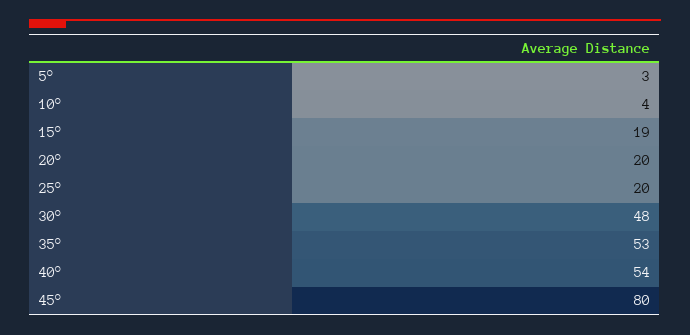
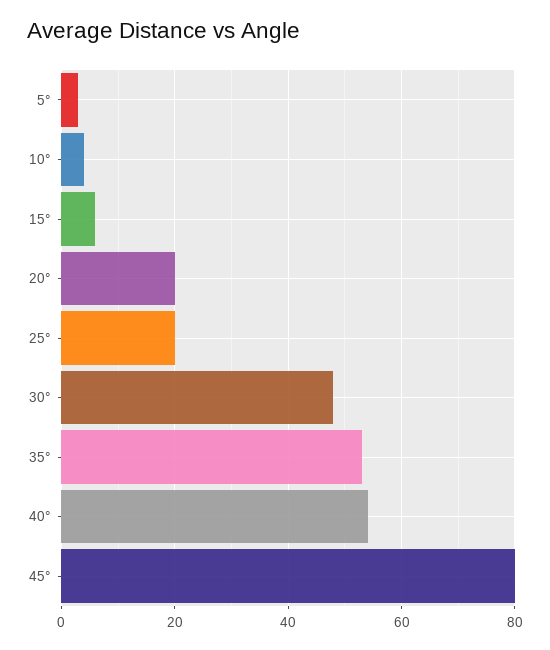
15°: 19 -> 5

